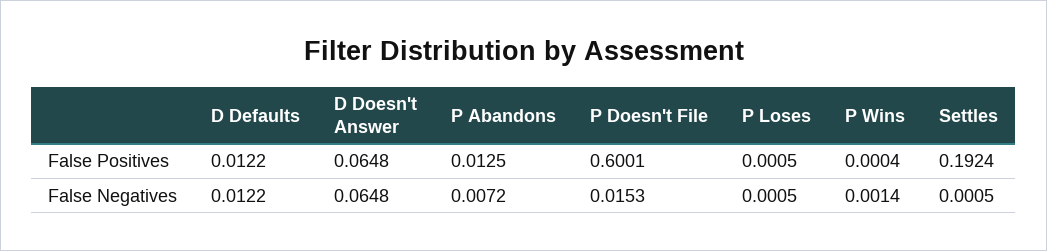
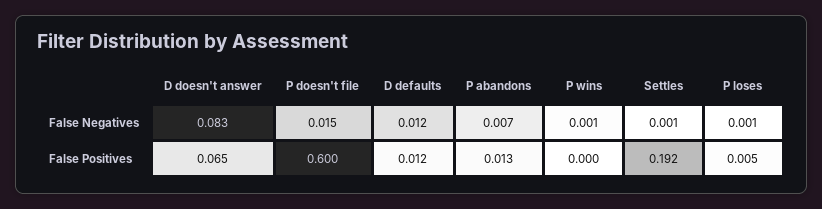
P Loses, False Positives: 0.0005 -> 0.005
D Doesn't Answer, False Negatives: 0.0648 -> 0.083

